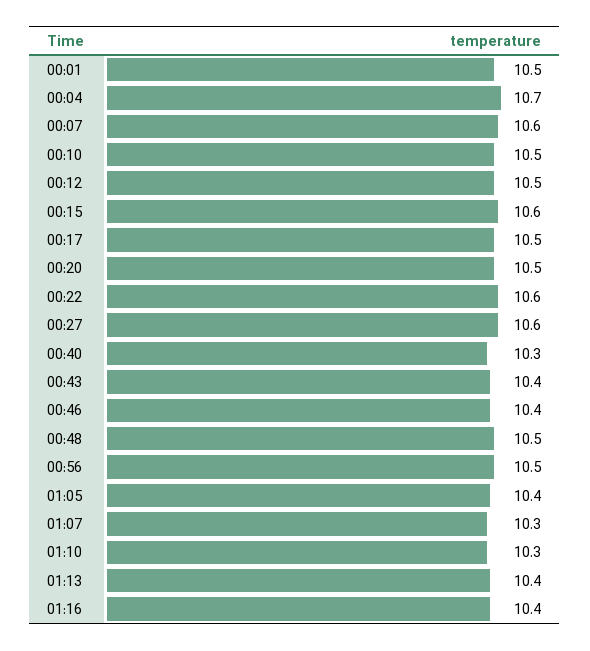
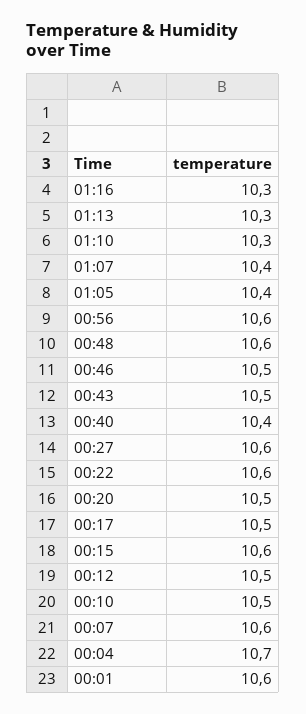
00:01: 10.5 -> 10.6
00:40: 10.3 -> 10.4
00:43: 10.4 -> 10.5
00:46: 10.4 -> 10.5
00:48: 10.5 -> 10.6
00:56: 10.5 -> 10.6
01:07: 10.3 -> 10.4
01:13: 10.4 -> 10.3
01:16: 10.4 -> 10.3

